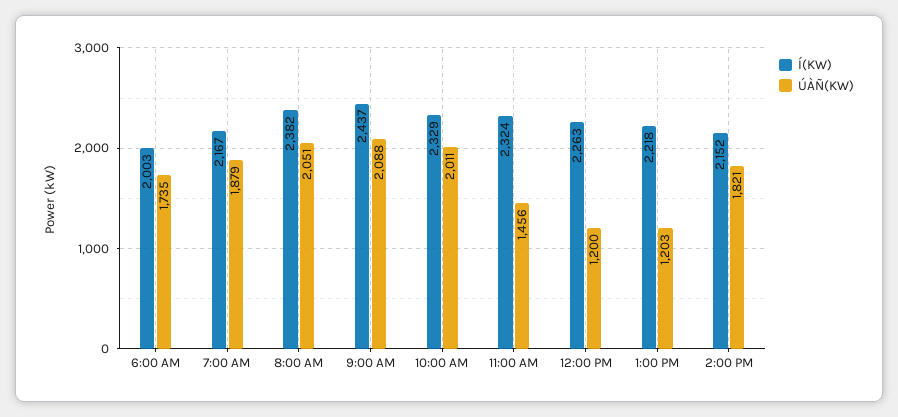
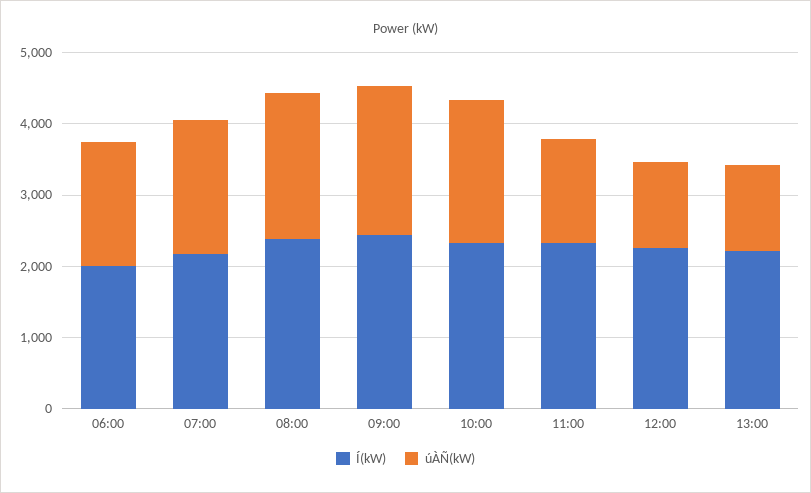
Í(KW), 2:00 PM: 2152 -> none
ÚÀÑ(KW), 2:00 PM: 1821 -> none

